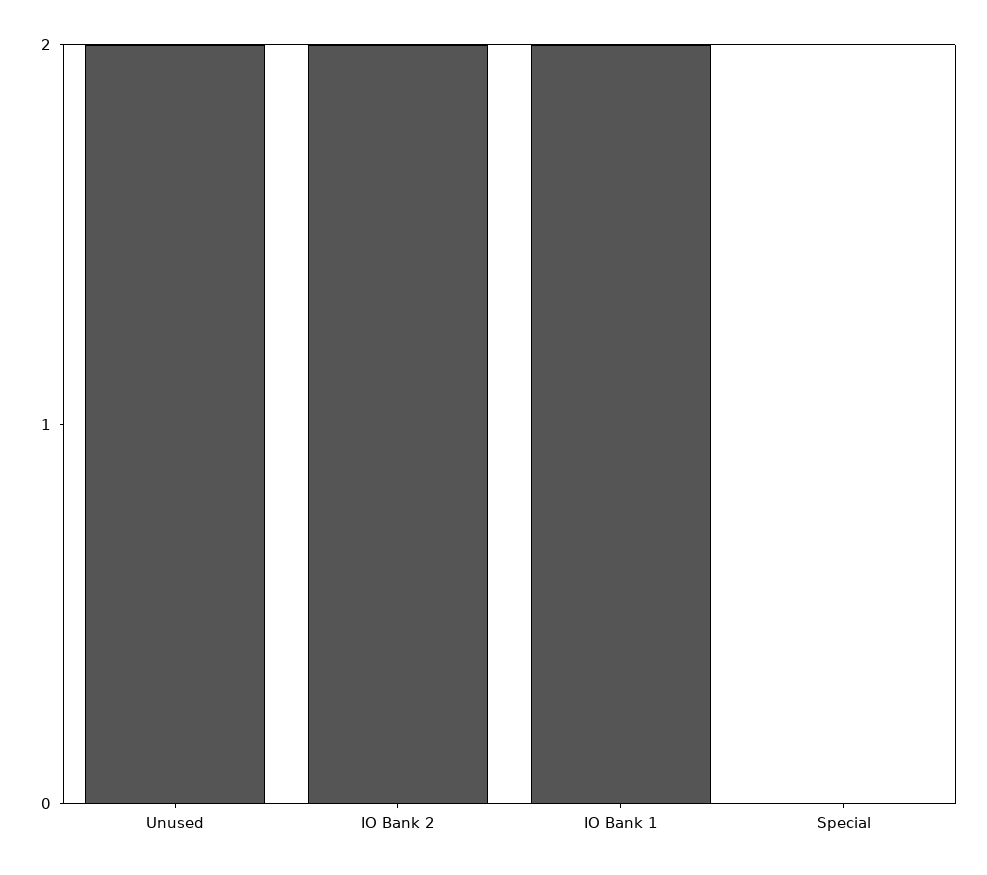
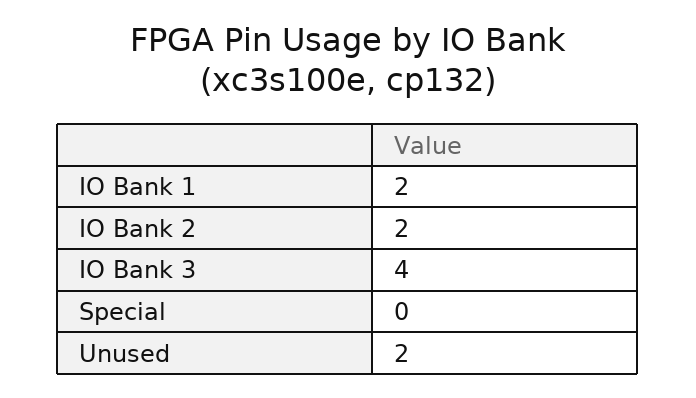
IO Bank 3: none -> 4

